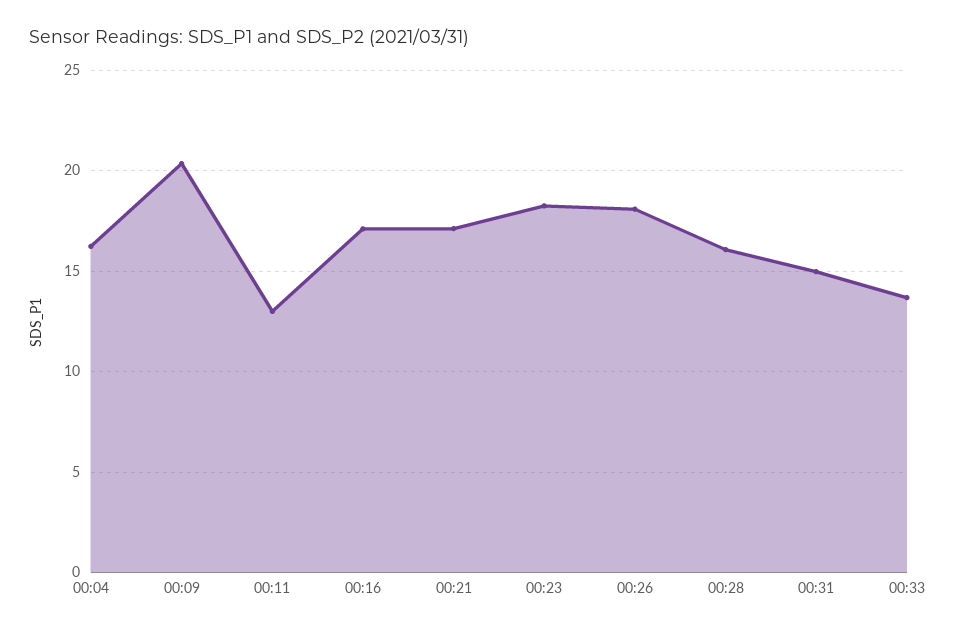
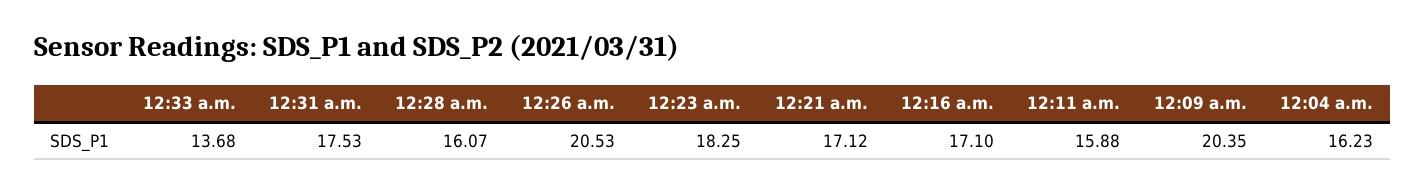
00:11: 13 -> 15.88
00:26: 18 -> 20.53
00:31: 15 -> 17.53

